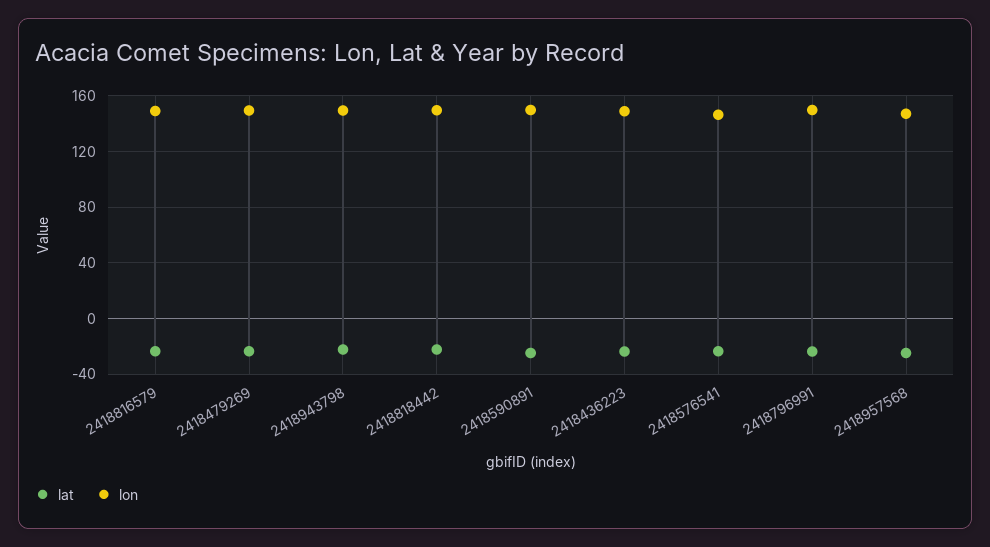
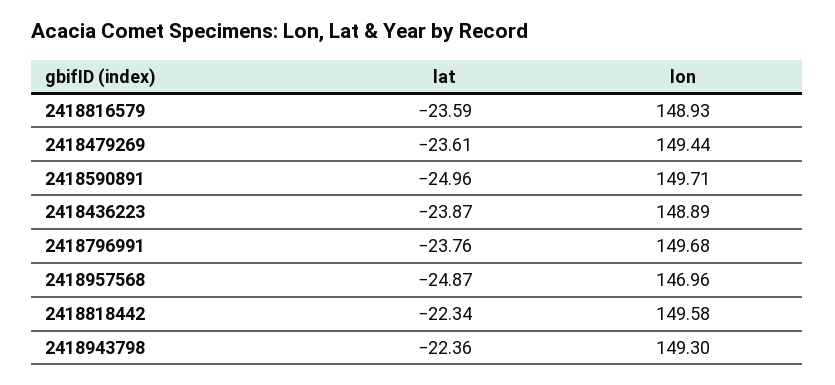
lat, 2418576541: -25 -> none
lon, 2418576541: 145 -> none

